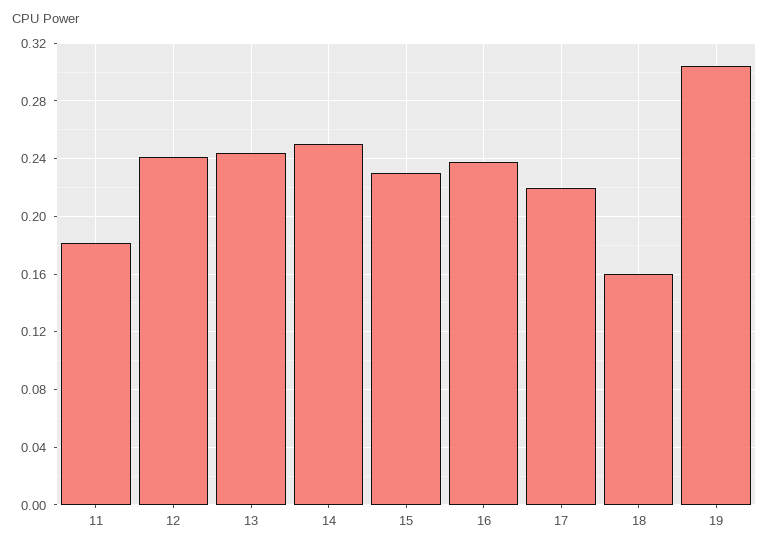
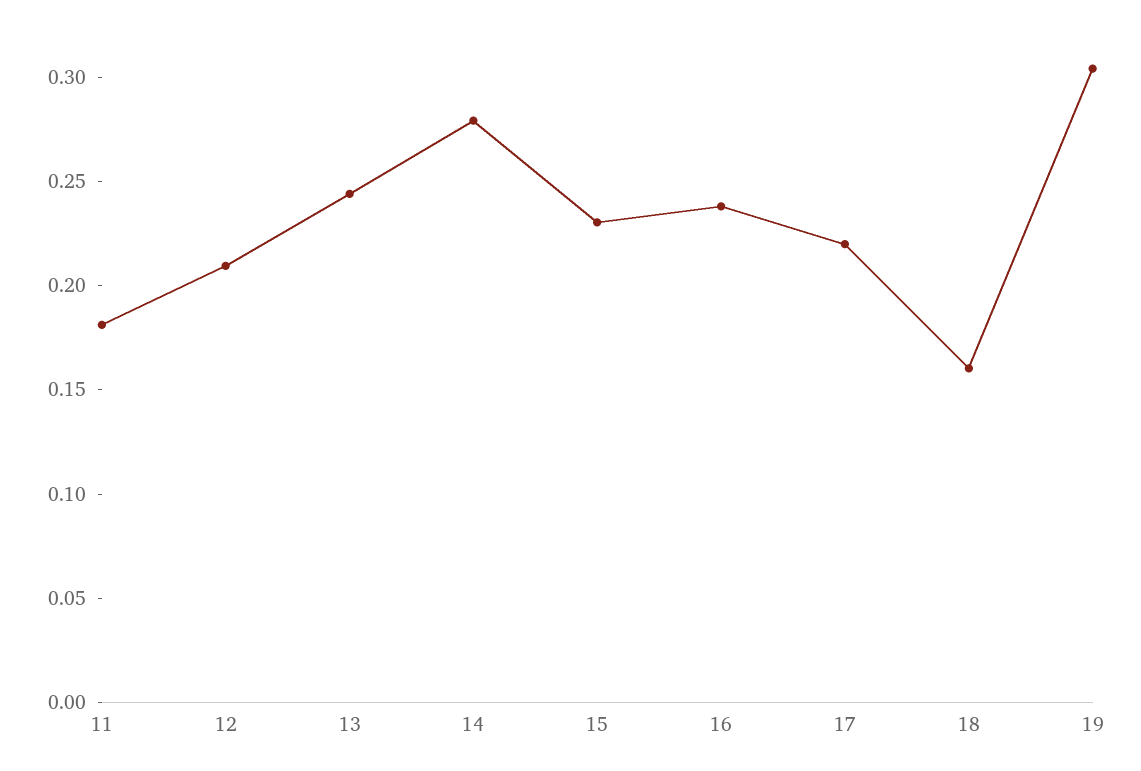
12: 0.24 -> 0.21
14: 0.25 -> 0.28

